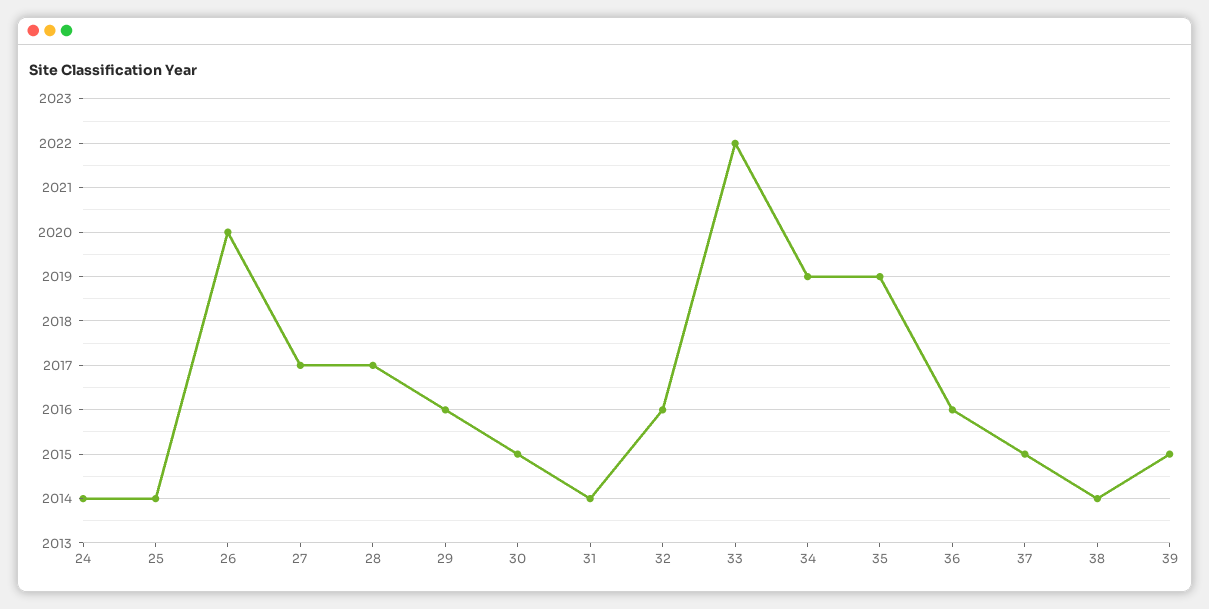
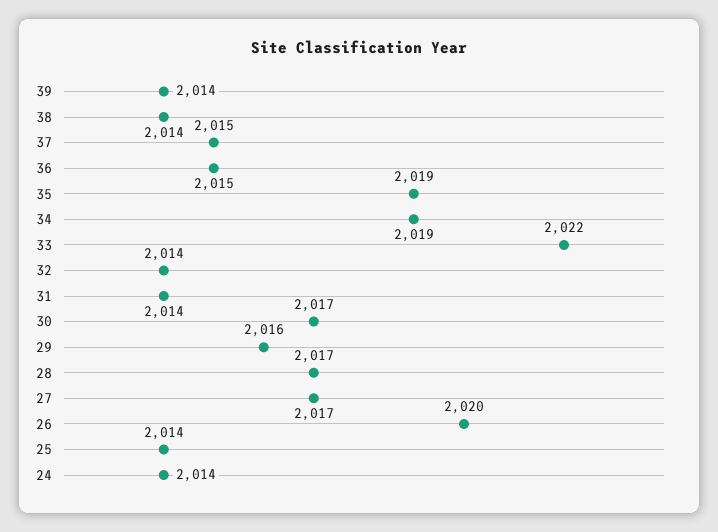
30: 2015 -> 2017
32: 2016 -> 2014
36: 2016 -> 2015
39: 2015 -> 2014

